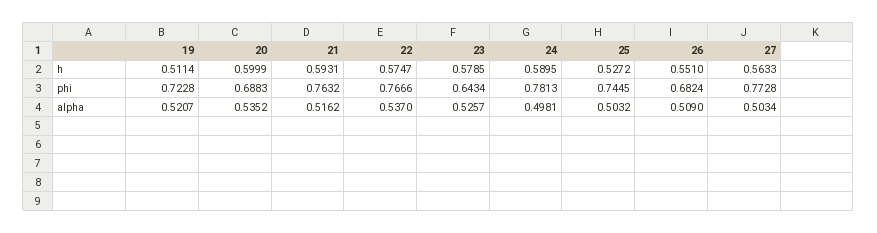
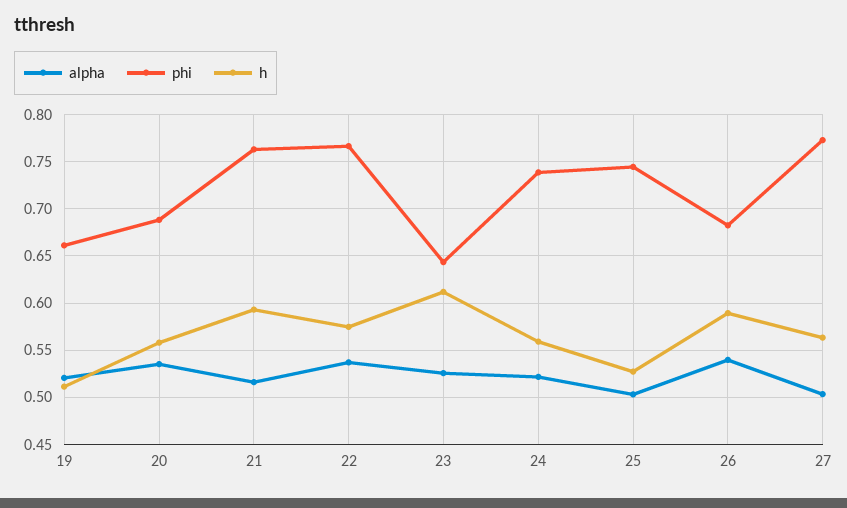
h, 20: 0.5999 -> 0.56
h, 23: 0.5785 -> 0.61
h, 24: 0.5895 -> 0.56
h, 26: 0.551 -> 0.59
phi, 19: 0.7228 -> 0.66
phi, 24: 0.7813 -> 0.74
alpha, 24: 0.4981 -> 0.52
alpha, 26: 0.509 -> 0.54

